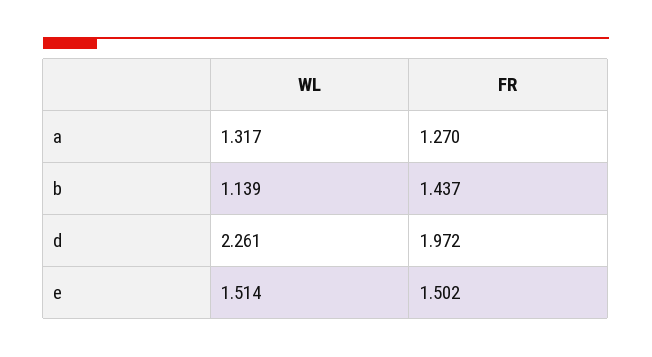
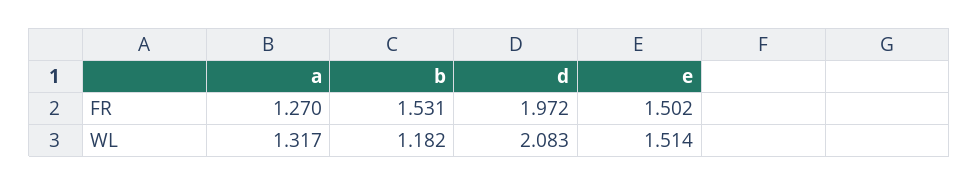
WL, b: 1.139 -> 1.182
FR, b: 1.437 -> 1.531
WL, d: 2.261 -> 2.083

